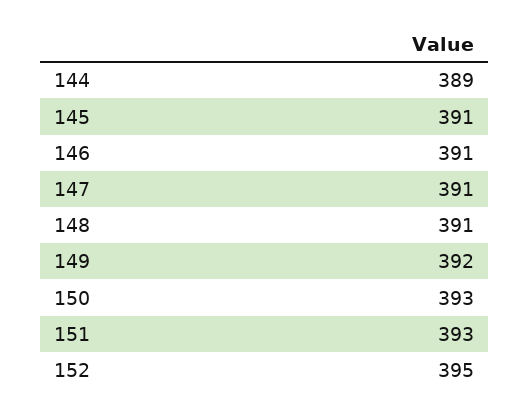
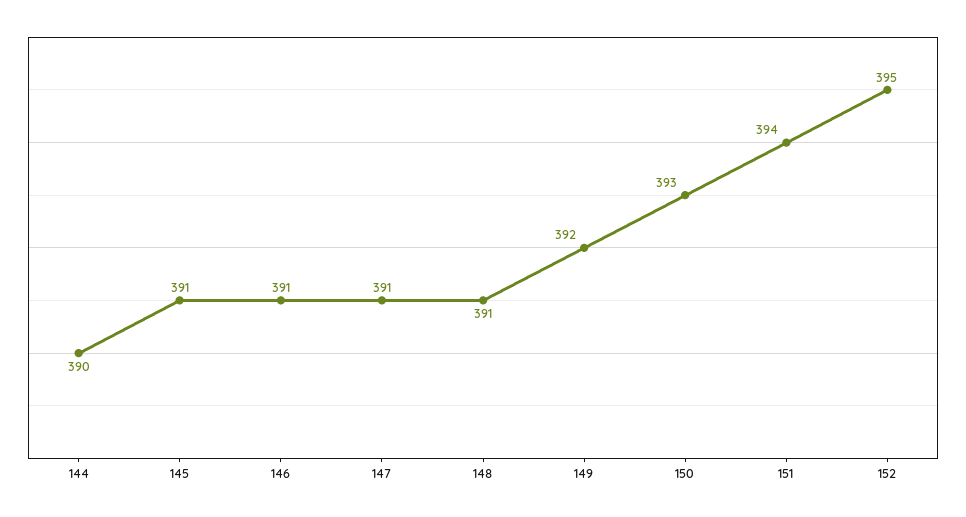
144: 389 -> 390
151: 393 -> 394

